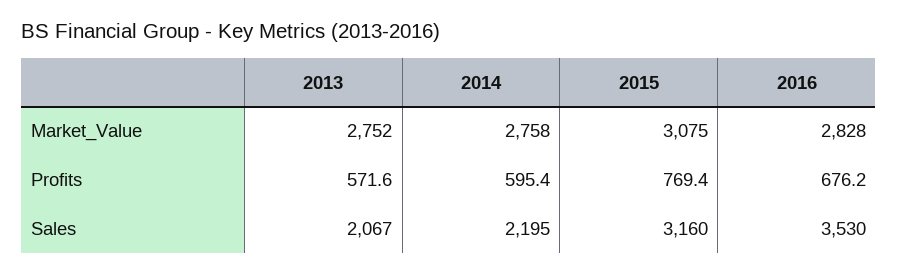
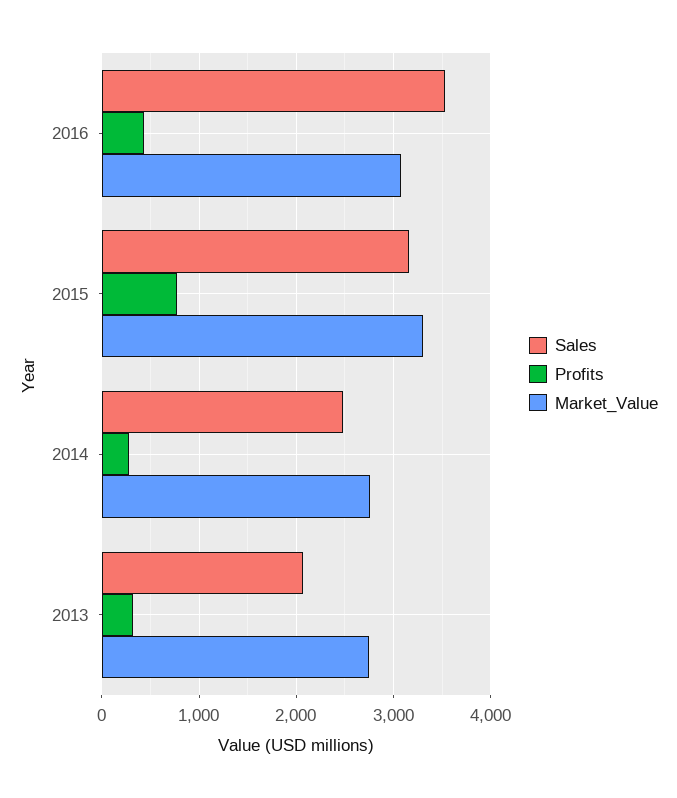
Market_Value, 2015: 3075 -> 3300
Market_Value, 2016: 2828 -> 3100
Profits, 2013: 571.6 -> 300
Profits, 2014: 595.4 -> 300
Profits, 2016: 676.2 -> 400
Sales, 2014: 2195 -> 2500

